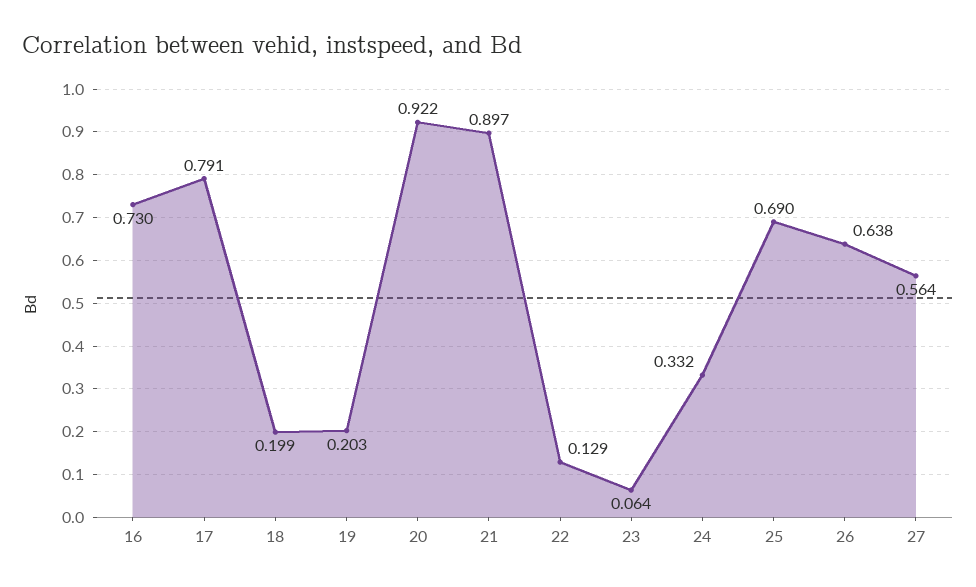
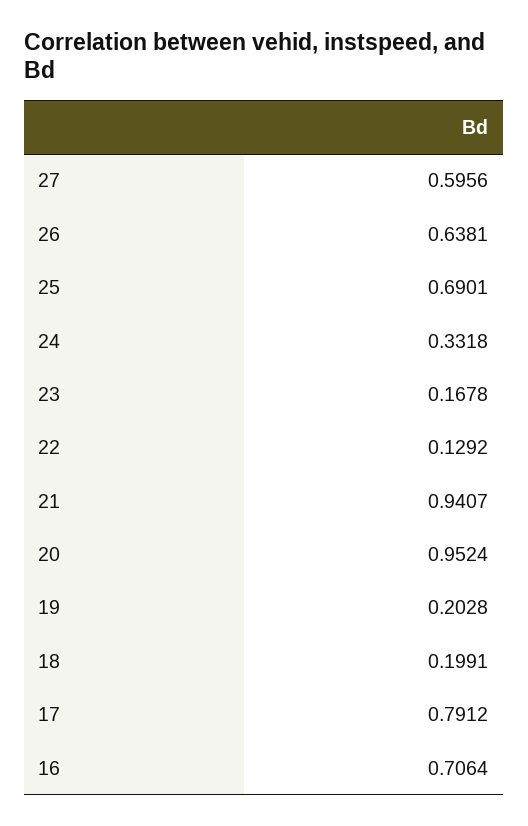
16: 0.73 -> 0.7064
20: 0.922 -> 0.9524
21: 0.897 -> 0.9407
23: 0.064 -> 0.1678
27: 0.564 -> 0.5956

